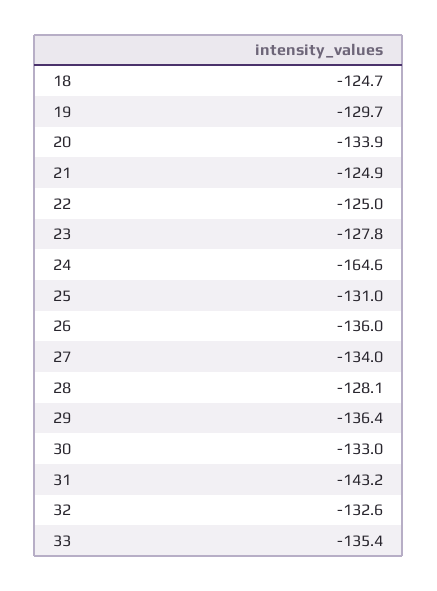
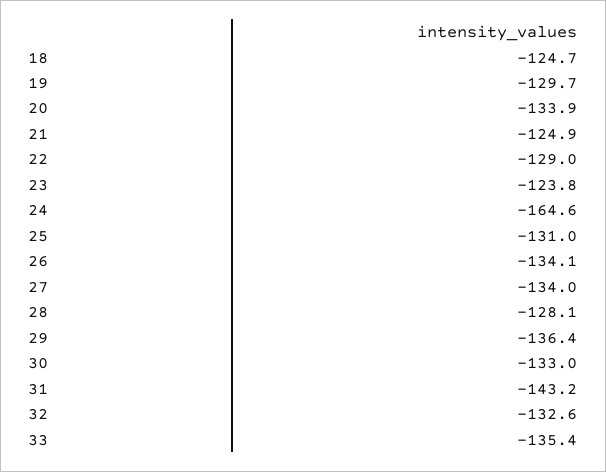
22: -125 -> -129
23: -127.8 -> -123.8
26: -136 -> -134.1

